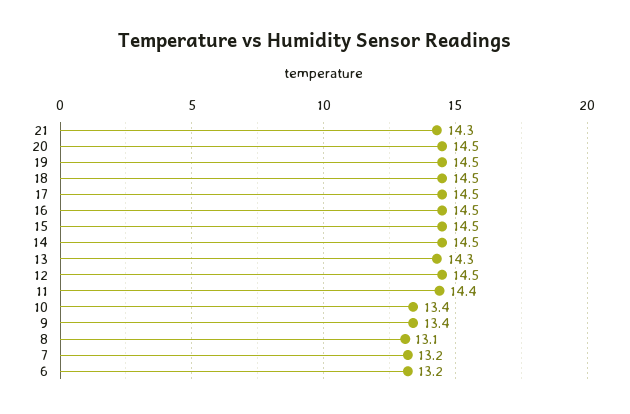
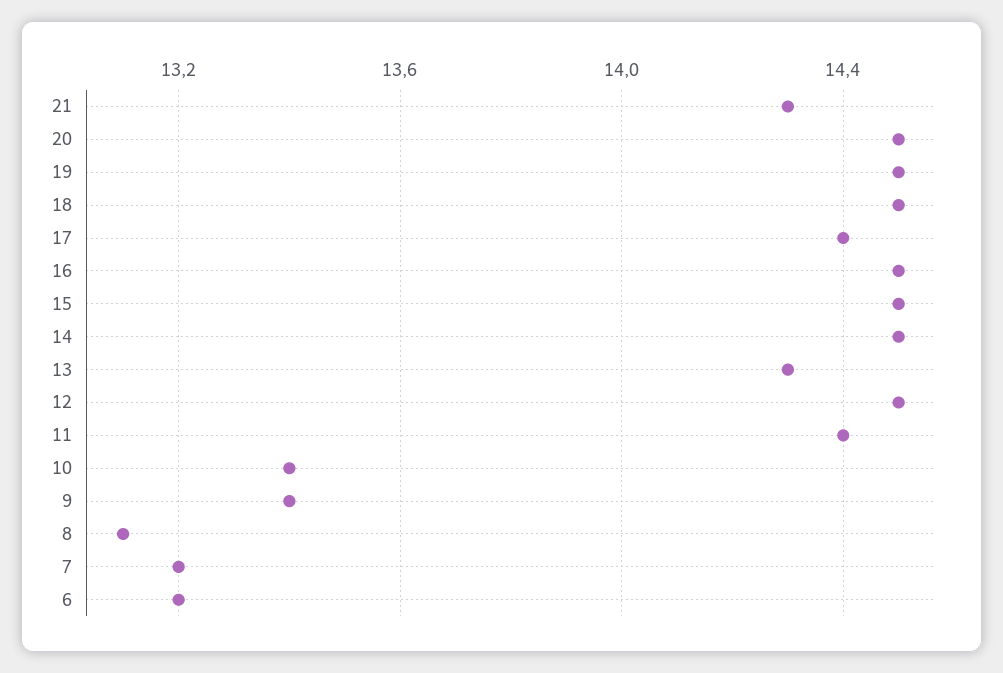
17: 14.5 -> 14.4

